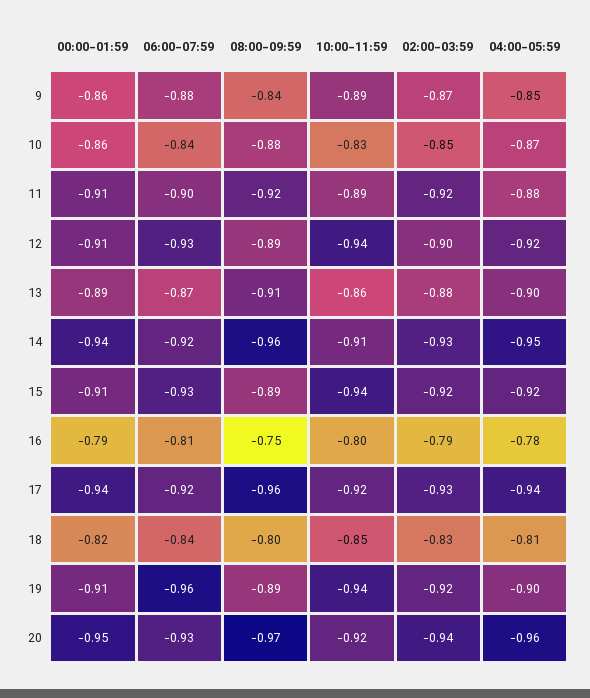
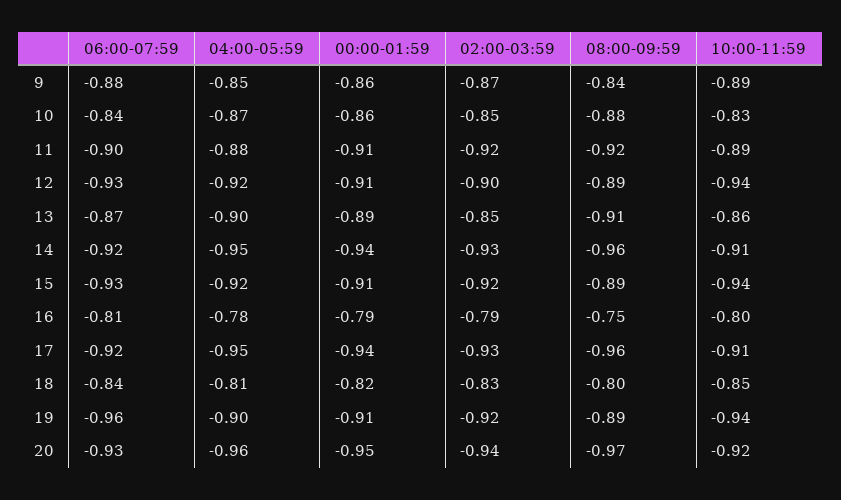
02:00-03:59, 13: -0.88 -> -0.85
10:00-11:59, 17: -0.92 -> -0.91
04:00-05:59, 17: -0.94 -> -0.95

